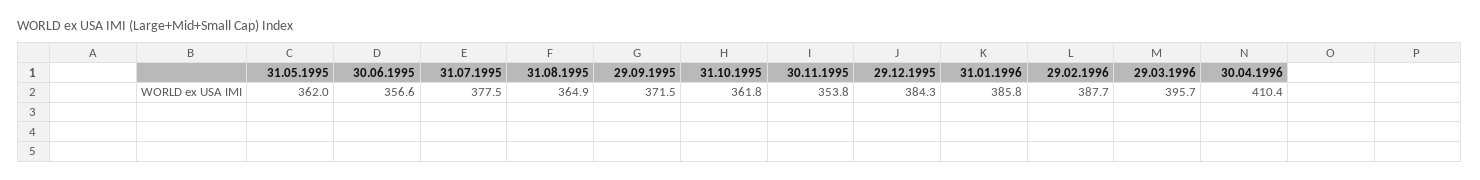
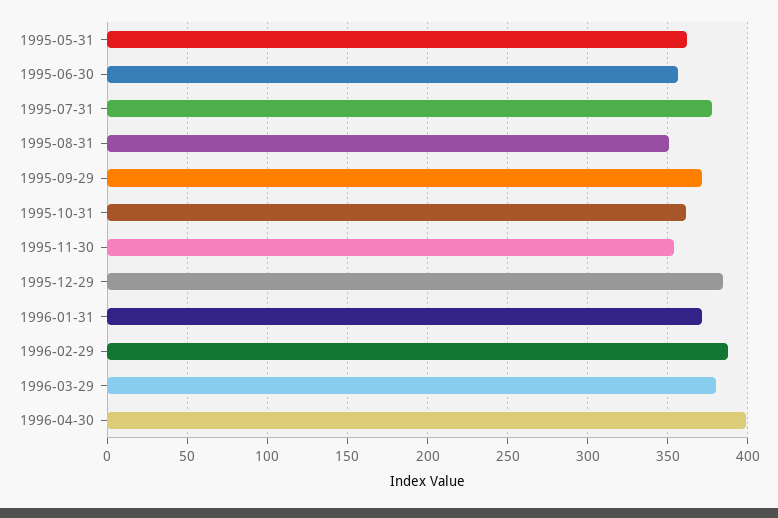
31.08.1995: 364.9 -> 350
31.01.1996: 385.8 -> 370
29.03.1996: 395.7 -> 380
30.04.1996: 410.4 -> 400

